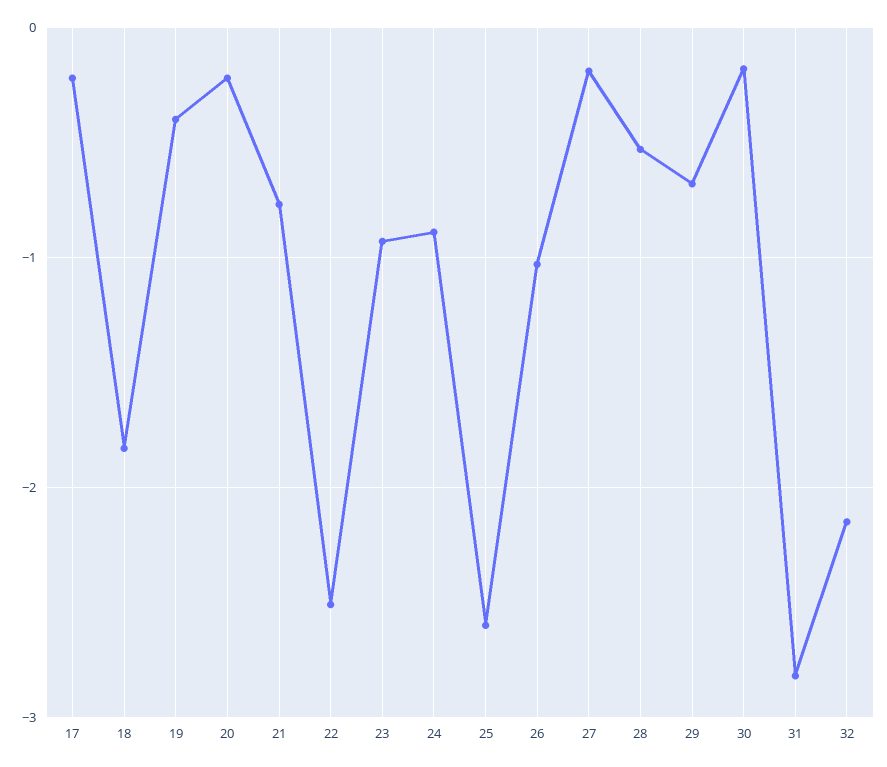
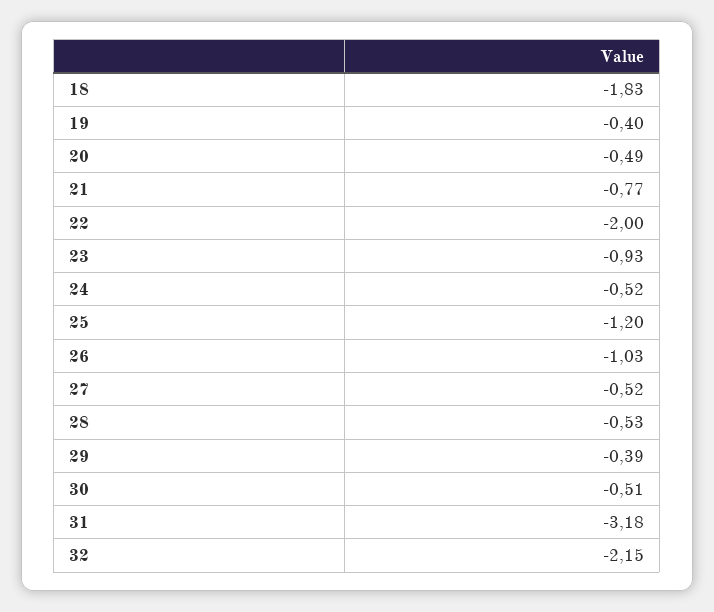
17: -0.2 -> none
20: -0.2 -> -0.49
22: -2.5 -> -2
24: -0.9 -> -0.52
25: -2.6 -> -1.2
27: -0.2 -> -0.52
29: -0.7 -> -0.39
30: -0.2 -> -0.51
31: -2.8 -> -3.18

